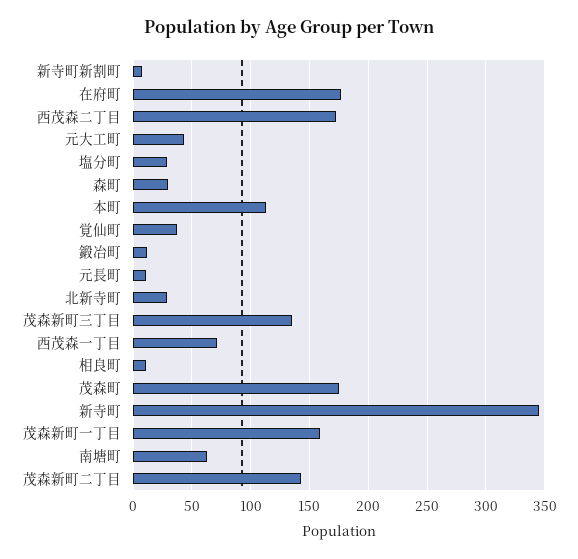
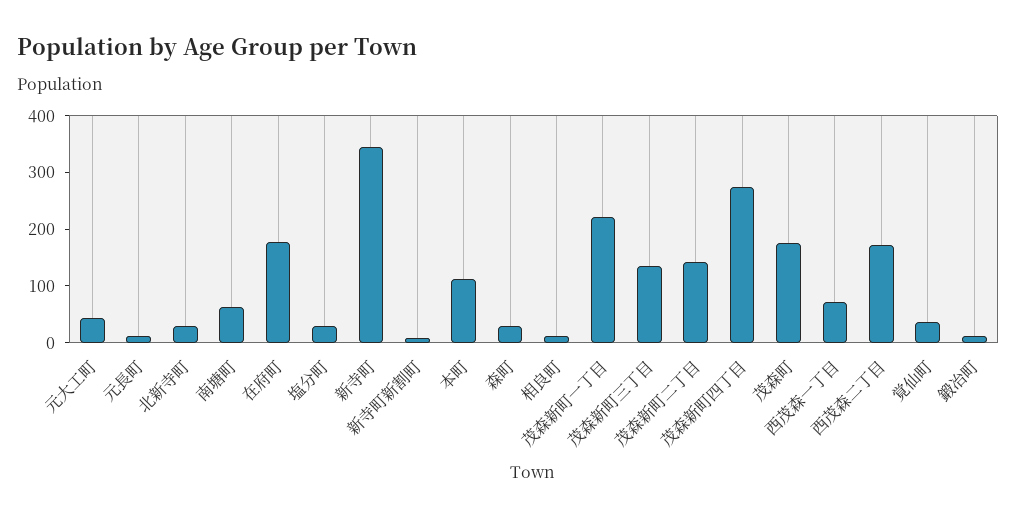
茂森新町一丁目: 160 -> 220
茂森新町四丁目: none -> 280

